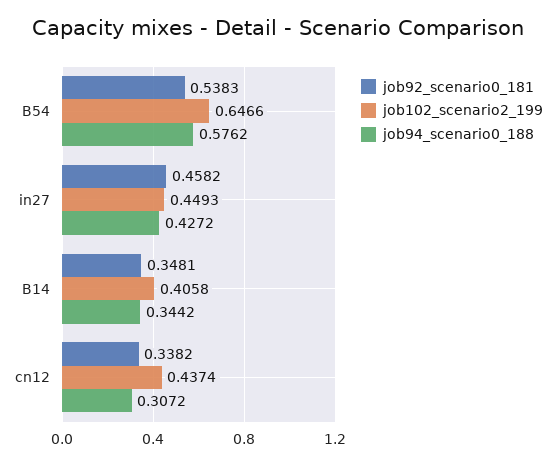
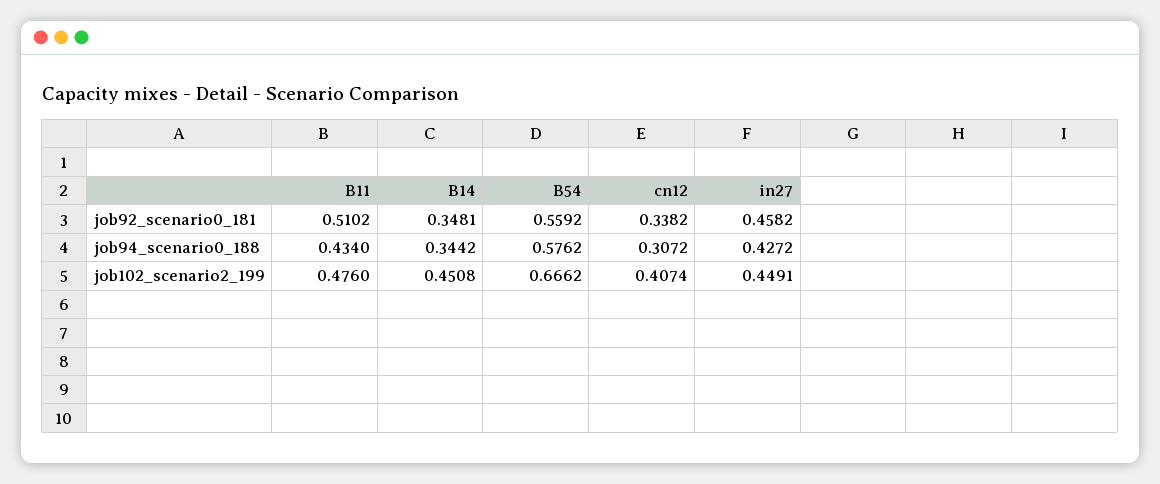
job92_scenario0_181, B54: 0.5383 -> 0.5592
job102_scenario2_199, B54: 0.6466 -> 0.6662
job102_scenario2_199, in27: 0.4493 -> 0.4491
job102_scenario2_199, B14: 0.4058 -> 0.4508
job102_scenario2_199, cn12: 0.4374 -> 0.4074
job92_scenario0_181, B11: none -> 0.5102
job94_scenario0_188, B11: none -> 0.434
job102_scenario2_199, B11: none -> 0.476

